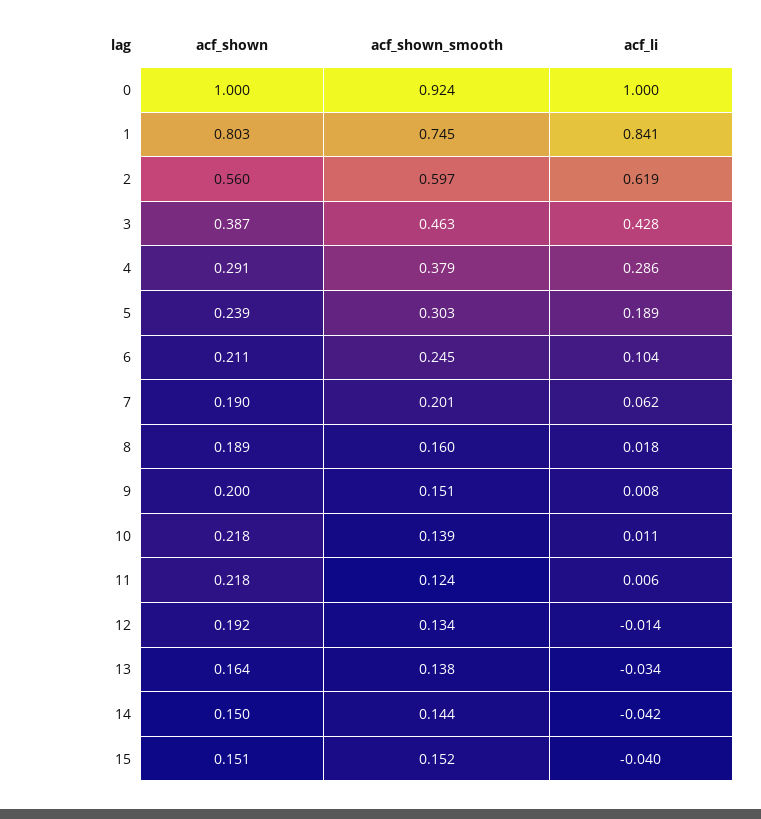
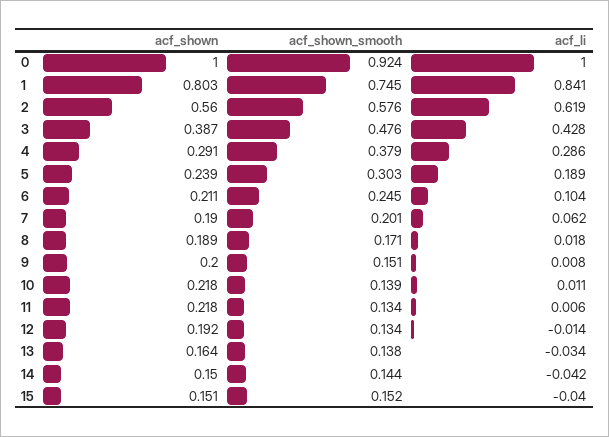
acf_shown_smooth, 2: 0.597 -> 0.576
acf_shown_smooth, 3: 0.463 -> 0.476
acf_shown_smooth, 8: 0.16 -> 0.171
acf_shown_smooth, 11: 0.124 -> 0.134

